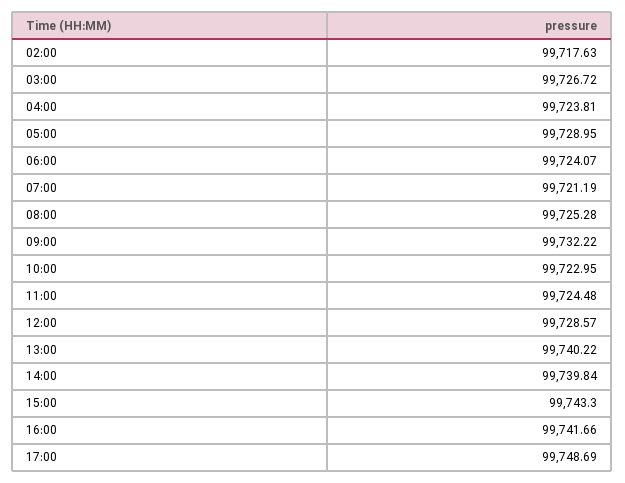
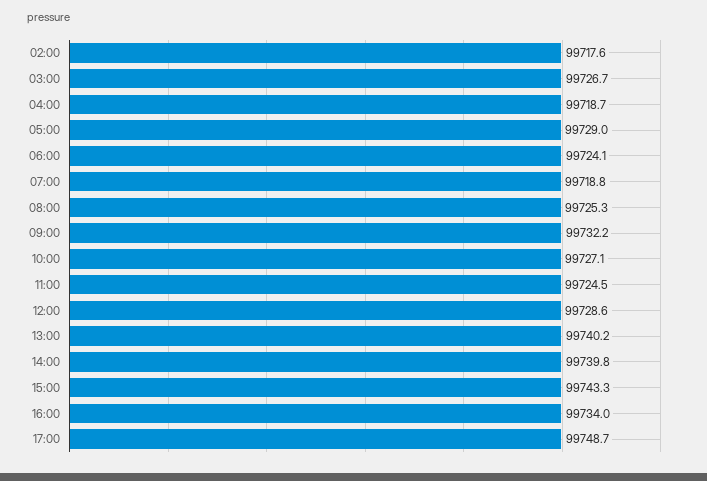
04:00: 99723.81 -> 99718.7
07:00: 99721.19 -> 99718.8
10:00: 99722.95 -> 99727.1
16:00: 99741.66 -> 99734

